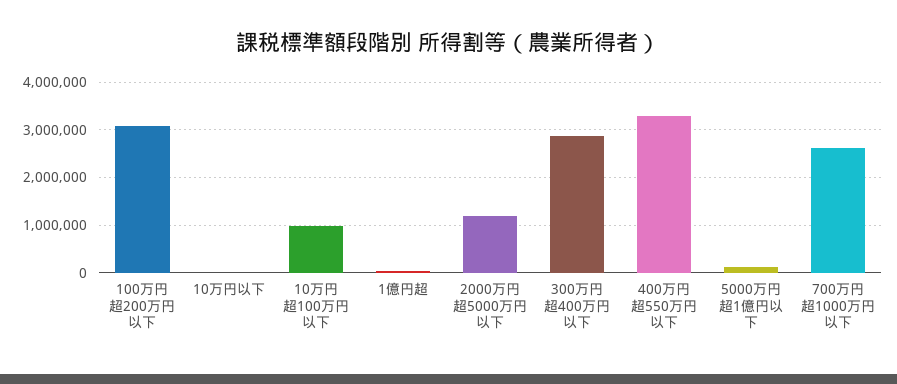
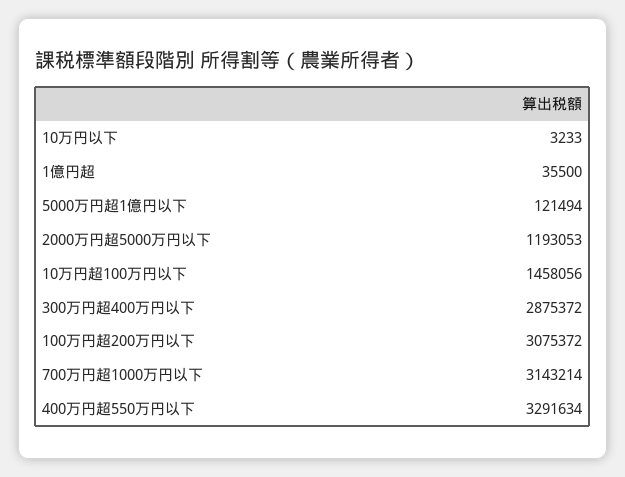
10万円超100万円以下: 1000000 -> 1458056
700万円超1000万円以下: 2600000 -> 3143214

